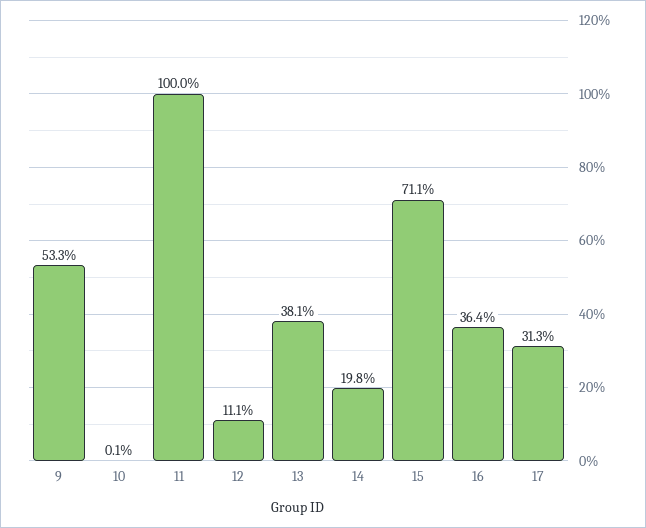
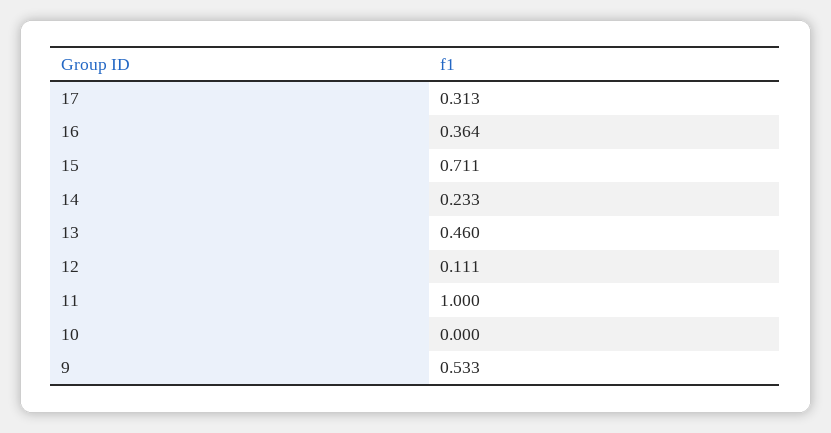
10: 0.001 -> 0
13: 0.381 -> 0.46
14: 0.198 -> 0.233

